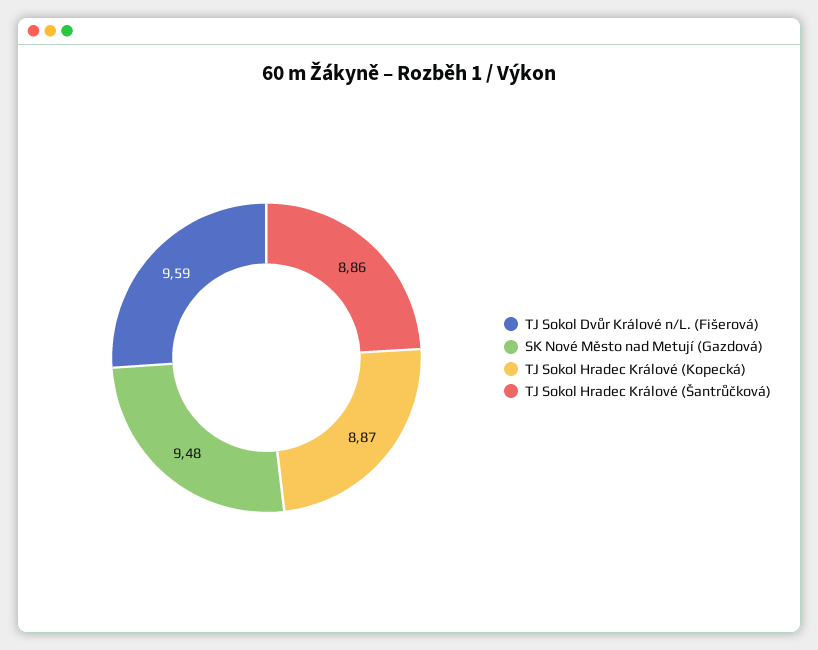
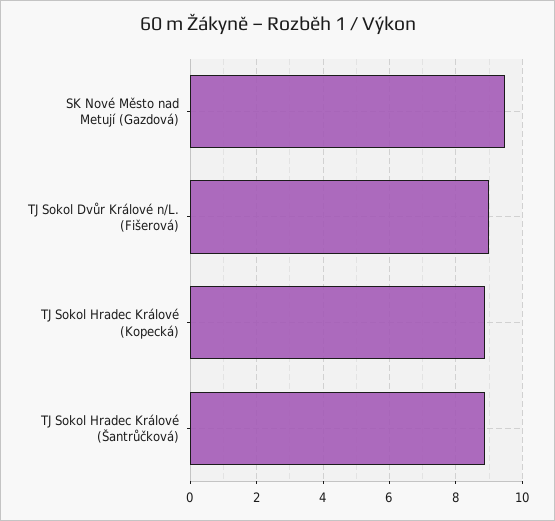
TJ Sokol Dvůr Králové n/L. (Fišerová): 9.59 -> 9

